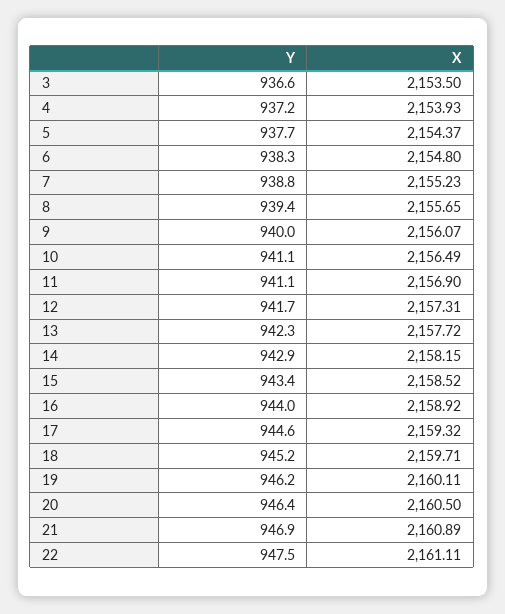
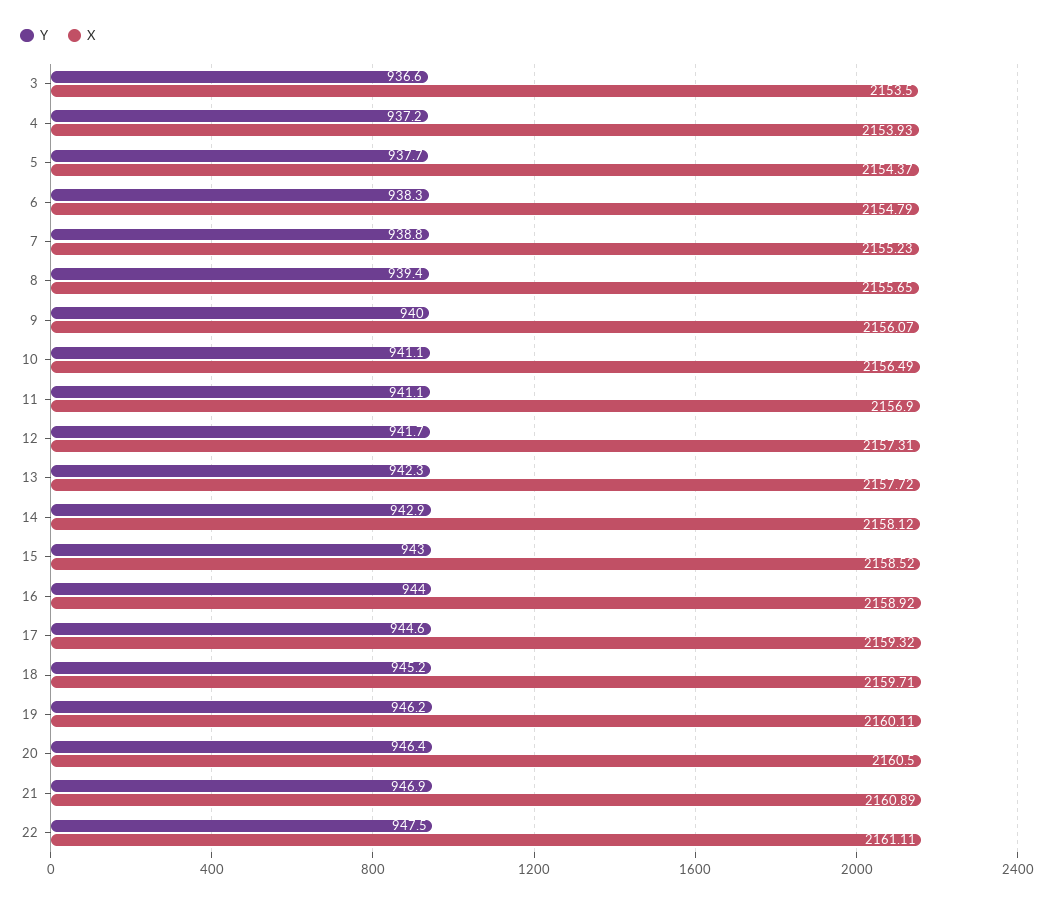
X, 6: 2154.8 -> 2154.79
X, 14: 2158.15 -> 2158.12
Y, 15: 943.4 -> 943

